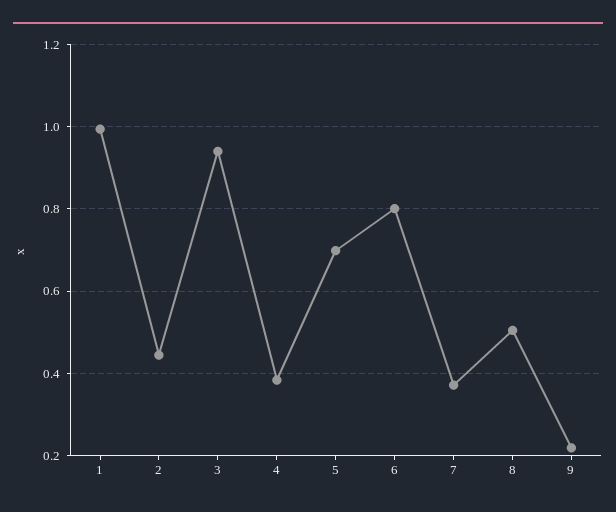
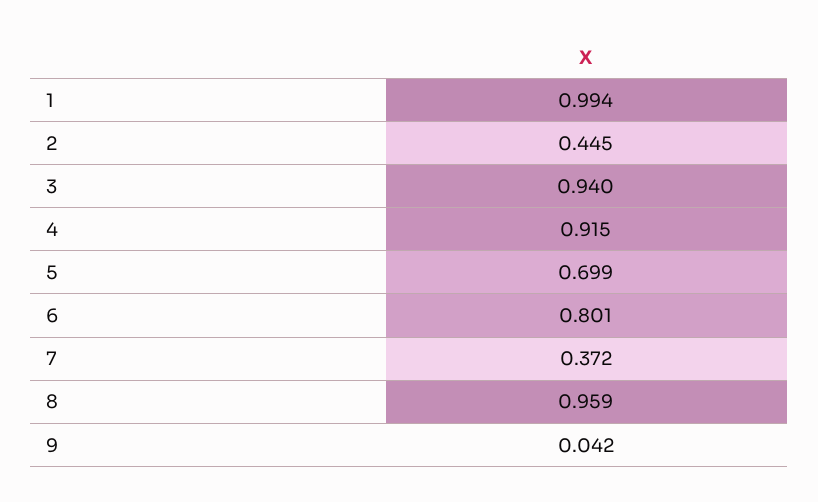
4: 0.38 -> 0.915
8: 0.5 -> 0.959
9: 0.22 -> 0.042

